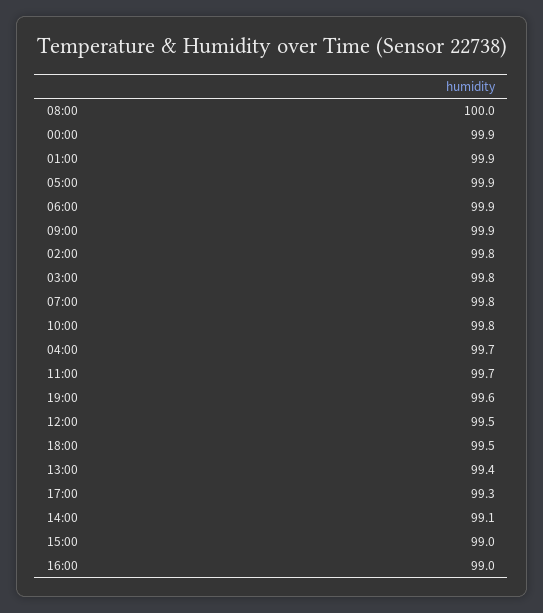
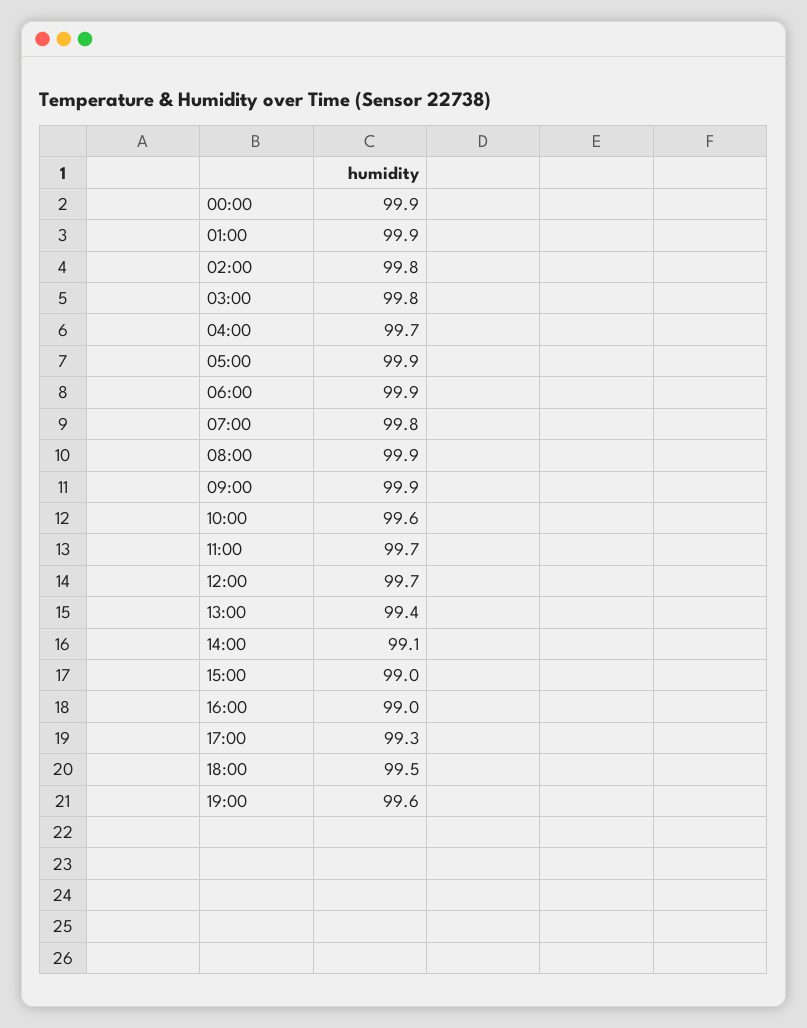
08:00: 100 -> 99.9
10:00: 99.8 -> 99.6
12:00: 99.5 -> 99.7

